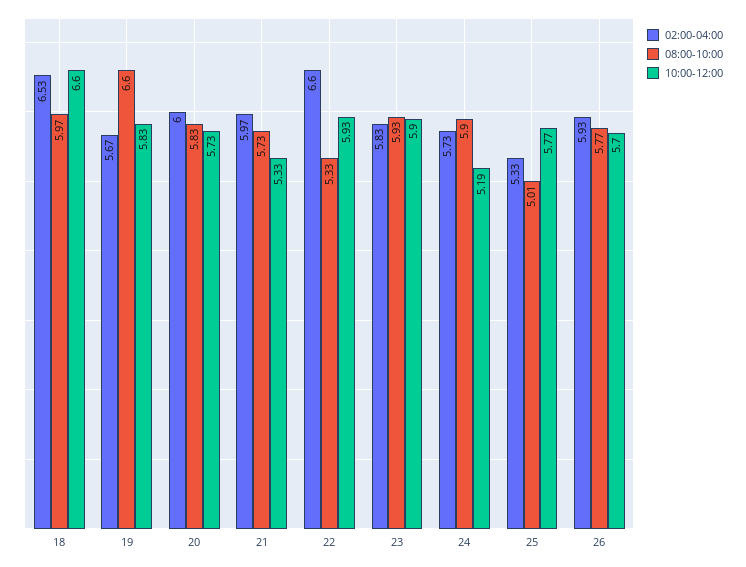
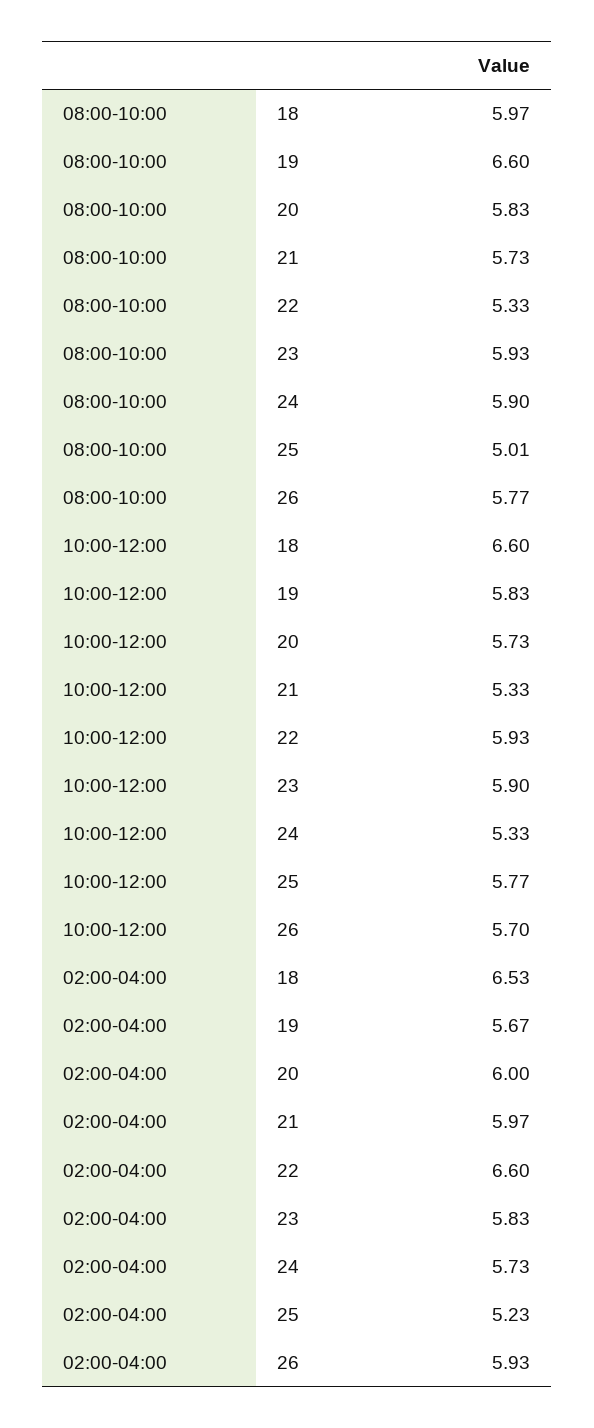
10:00-12:00, 24: 5.19 -> 5.33
02:00-04:00, 25: 5.33 -> 5.23

